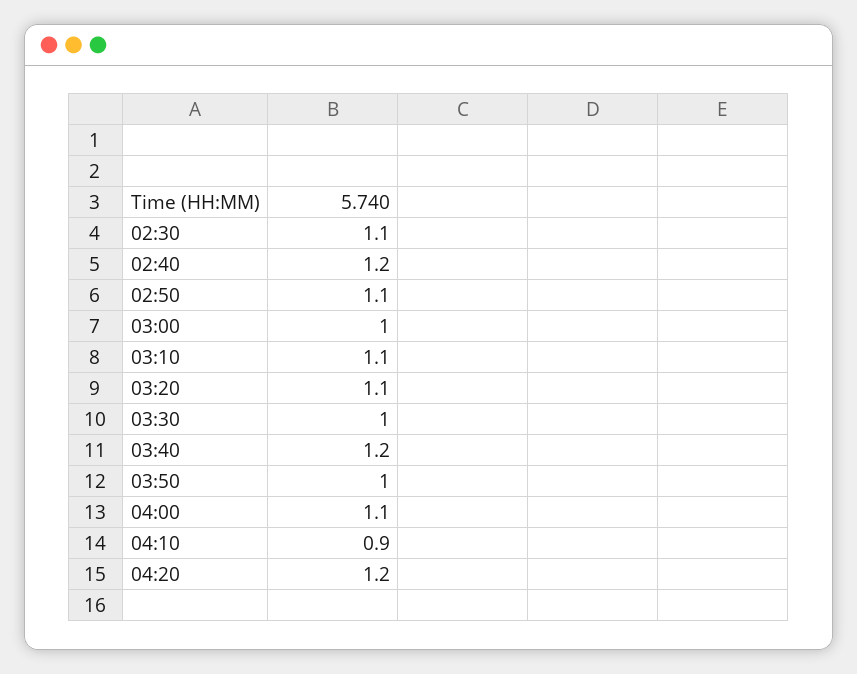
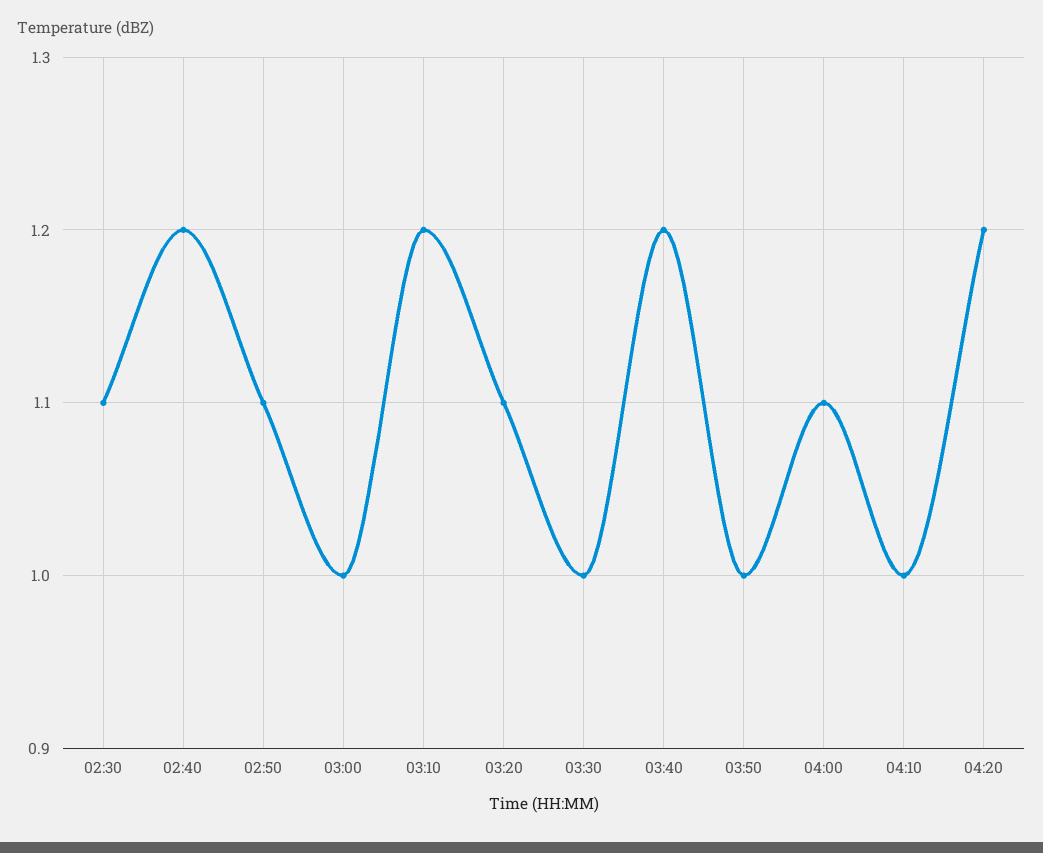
03:10: 1.1 -> 1.2
04:10: 0.9 -> 1

